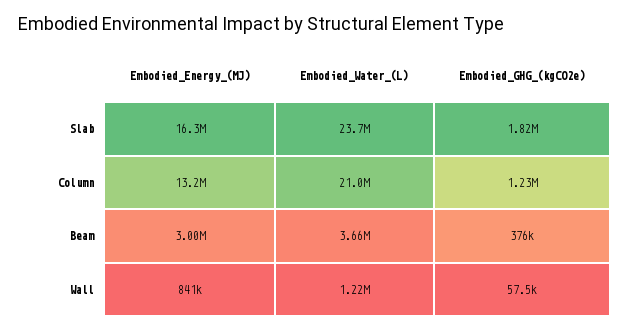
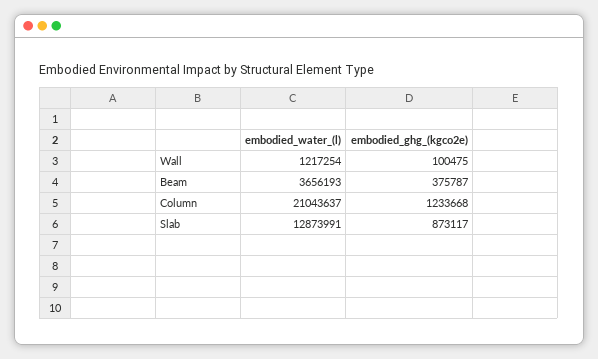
Embodied_Energy_(MJ), Slab: 16300000 -> none
Embodied_Water_(L), Slab: 23700000 -> 12873991
Embodied_GHG_(kgCO2e), Slab: 1820000 -> 873117
Embodied_Energy_(MJ), Column: 13200000 -> none
Embodied_Energy_(MJ), Beam: 3000000 -> none
Embodied_Energy_(MJ), Wall: 841000 -> none
Embodied_GHG_(kgCO2e), Wall: 57500 -> 100475

